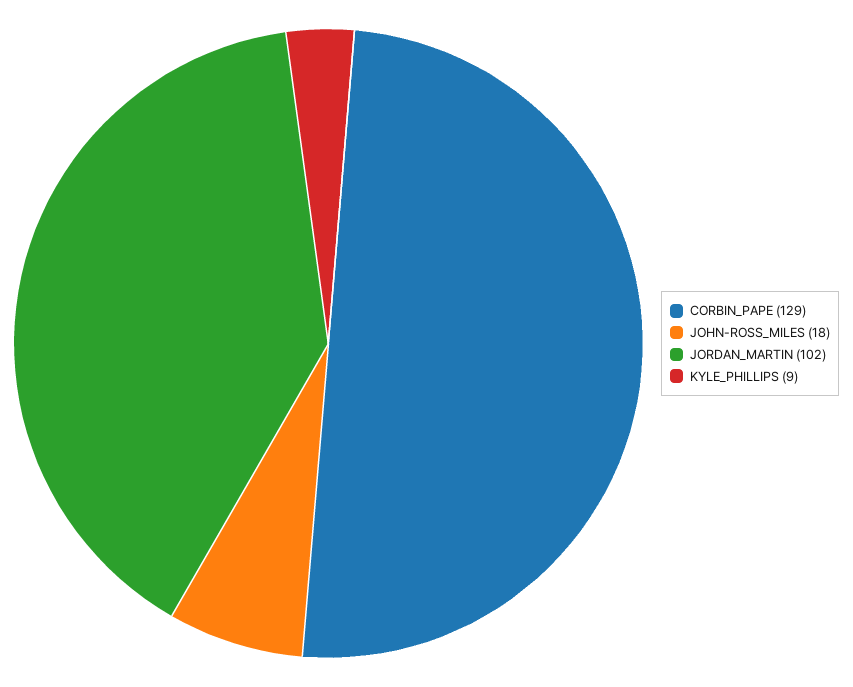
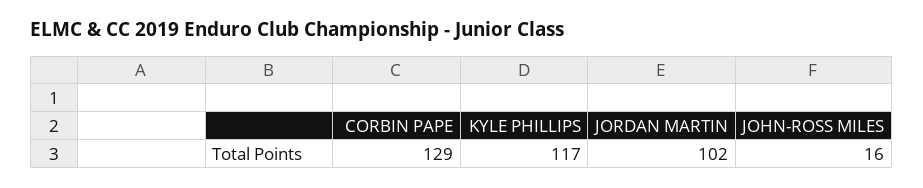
JOHN-ROSS_MILES: 18 -> 16
KYLE_PHILLIPS: 9 -> 117

